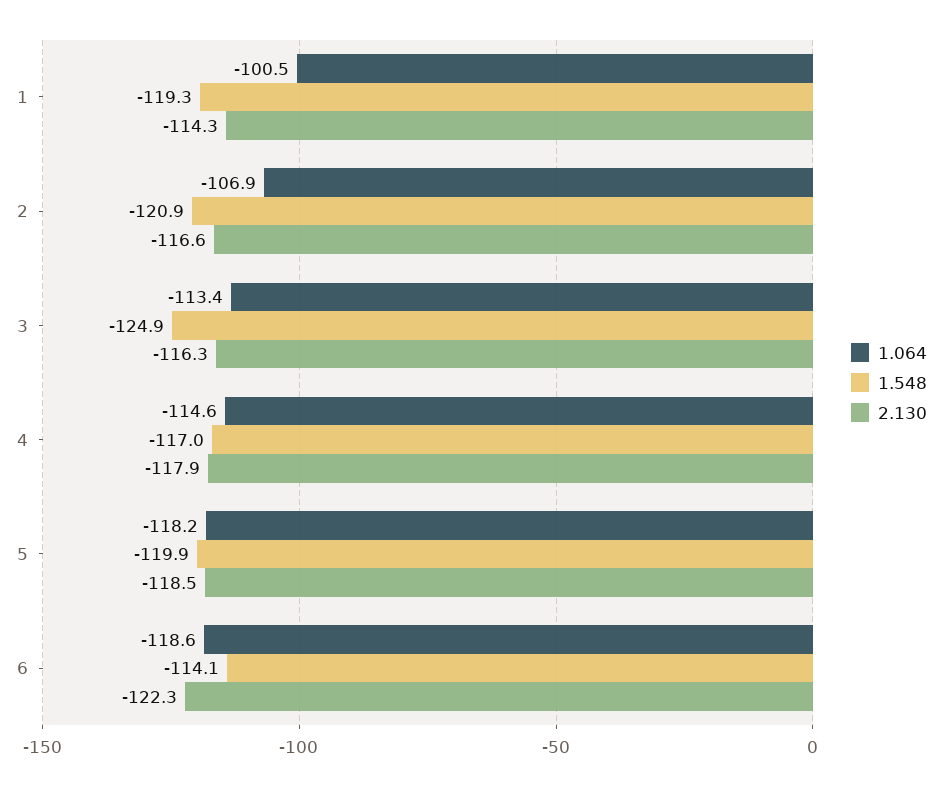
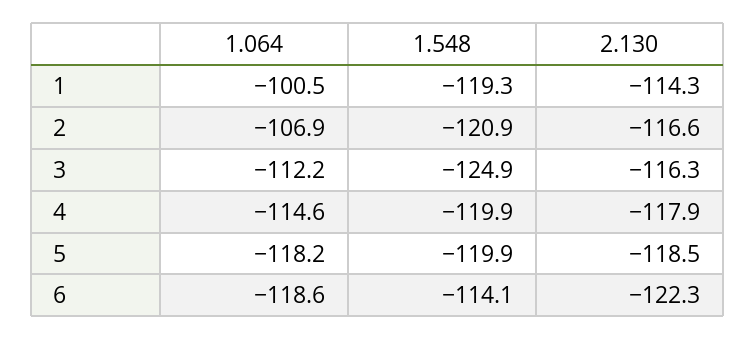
1.064, 3: -113.4 -> -112.2
1.548, 4: -117 -> -119.9

